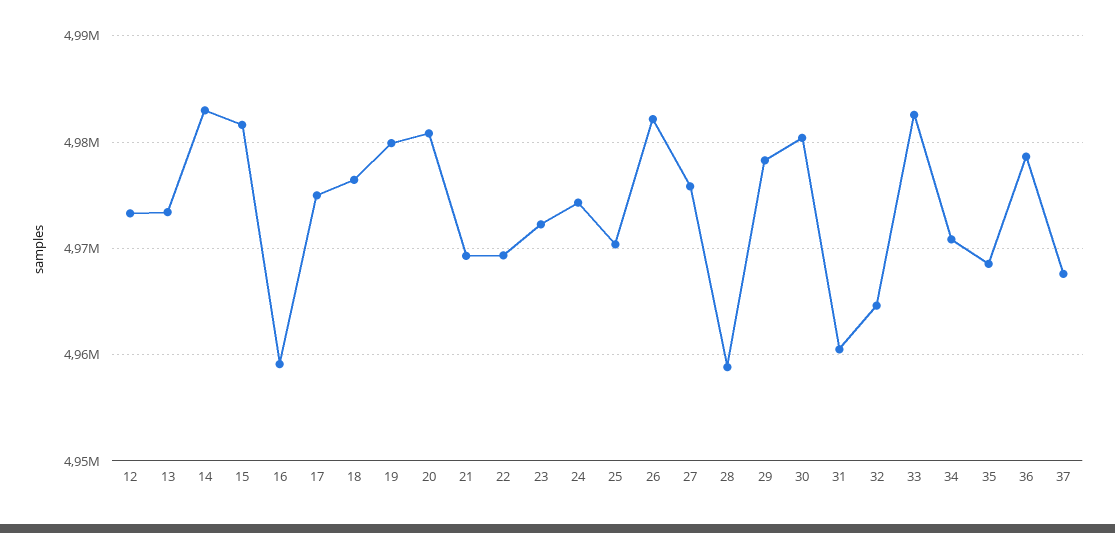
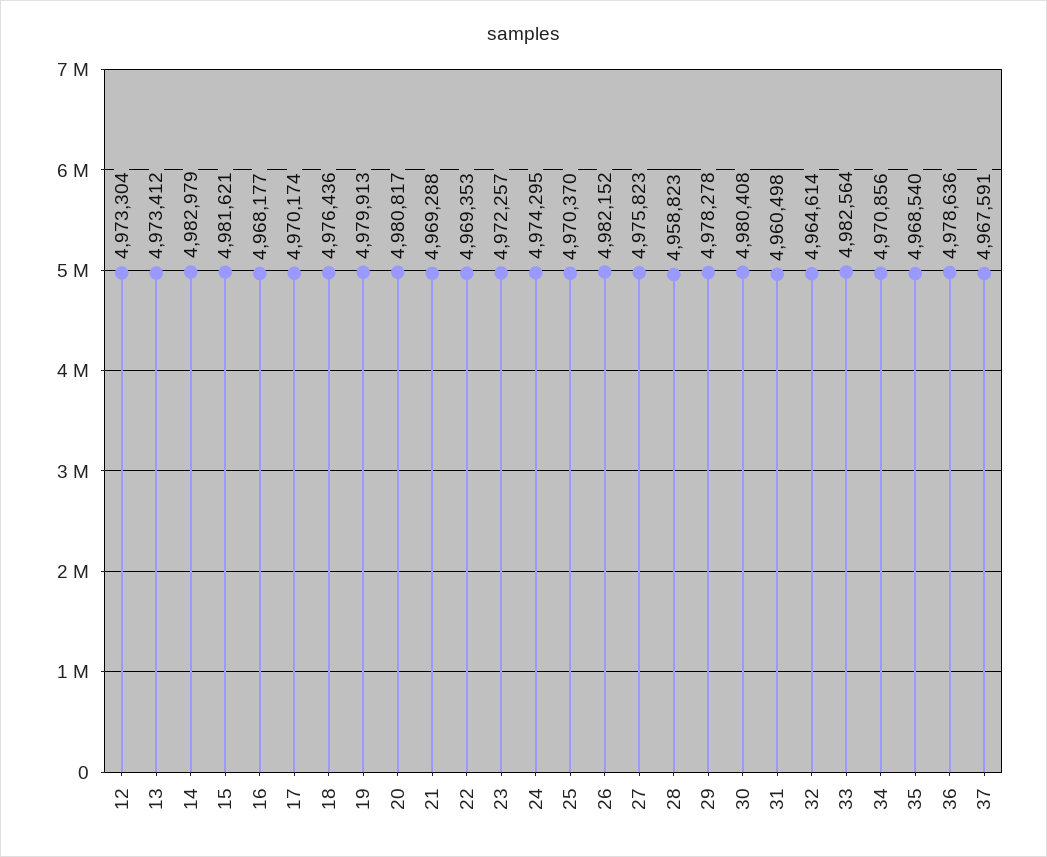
16: 4959000 -> 4968177
17: 4975000 -> 4970174

